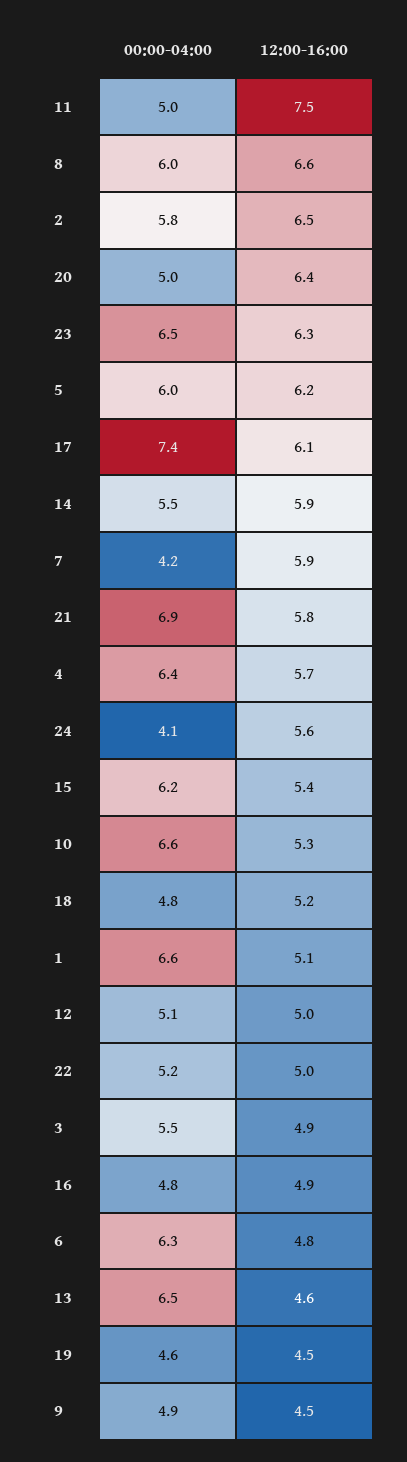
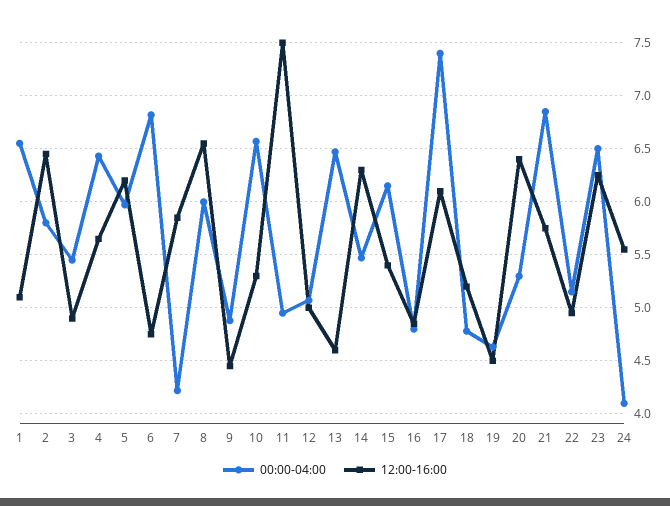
00:00-04:00, 20: 5 -> 5.3
12:00-16:00, 14: 5.9 -> 6.3
00:00-04:00, 6: 6.3 -> 6.8

